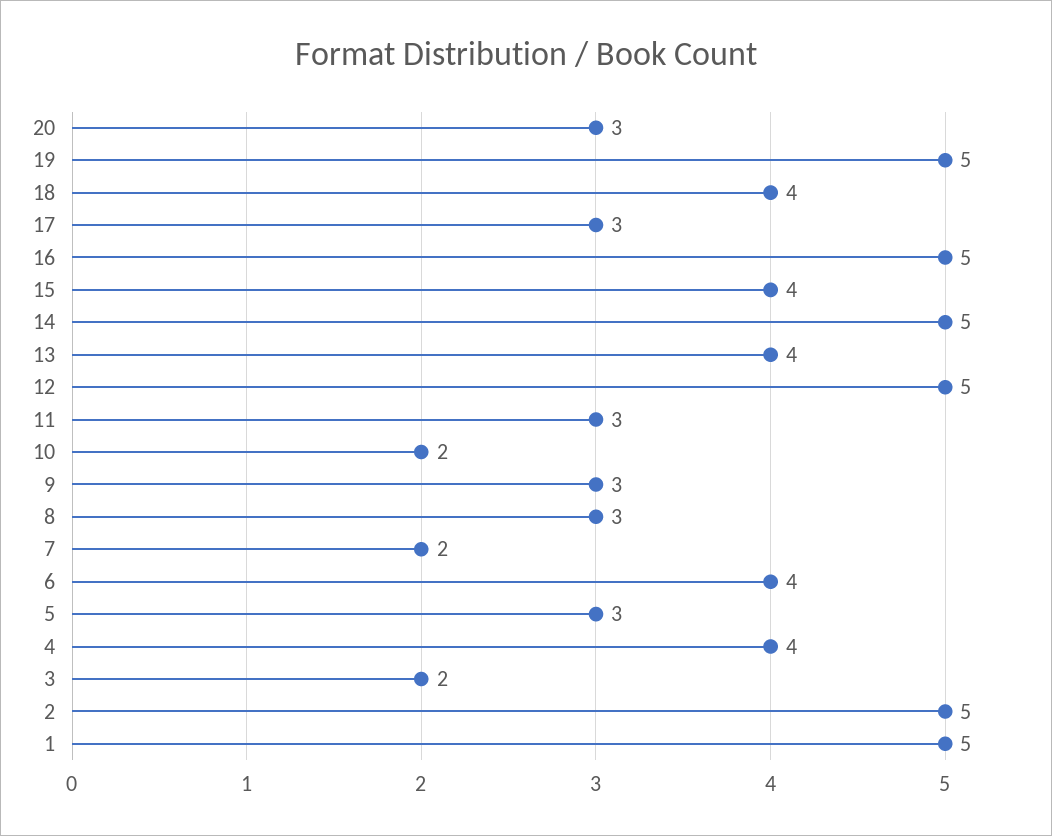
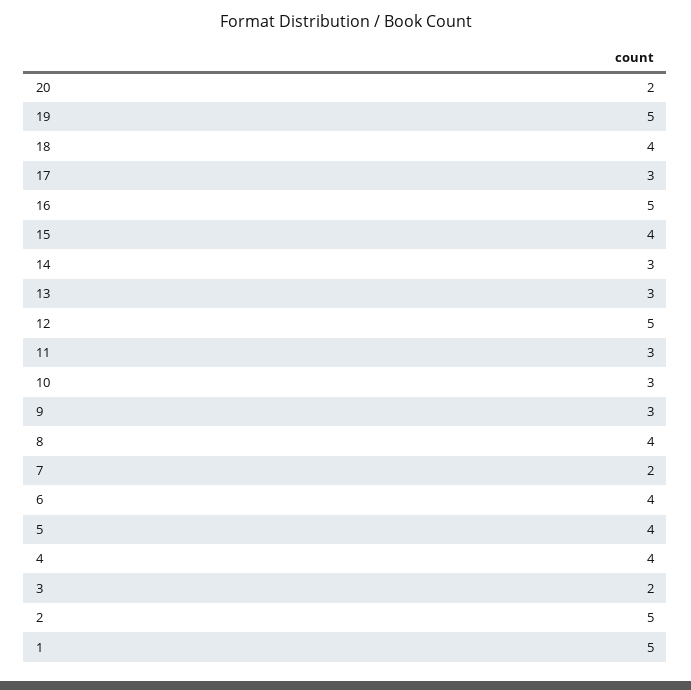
20: 3 -> 2
14: 5 -> 3
13: 4 -> 3
10: 2 -> 3
8: 3 -> 4
5: 3 -> 4

